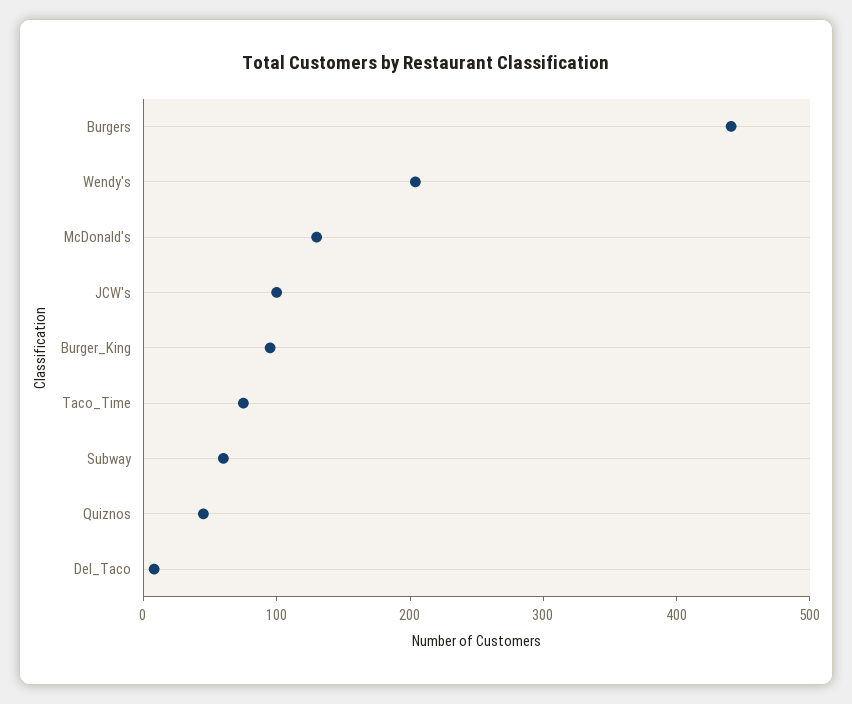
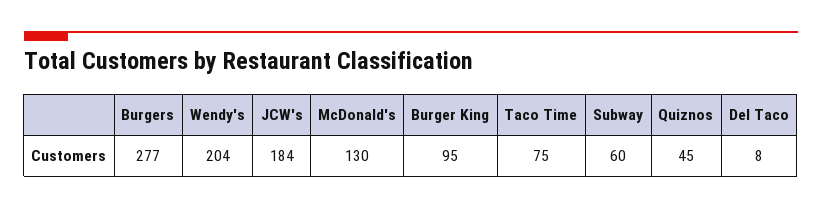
Burgers: 440 -> 277
JCW's: 100 -> 184

